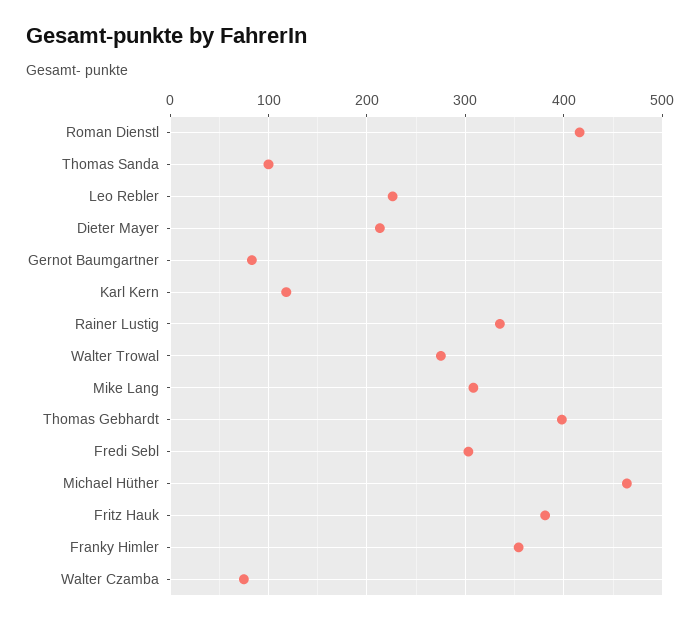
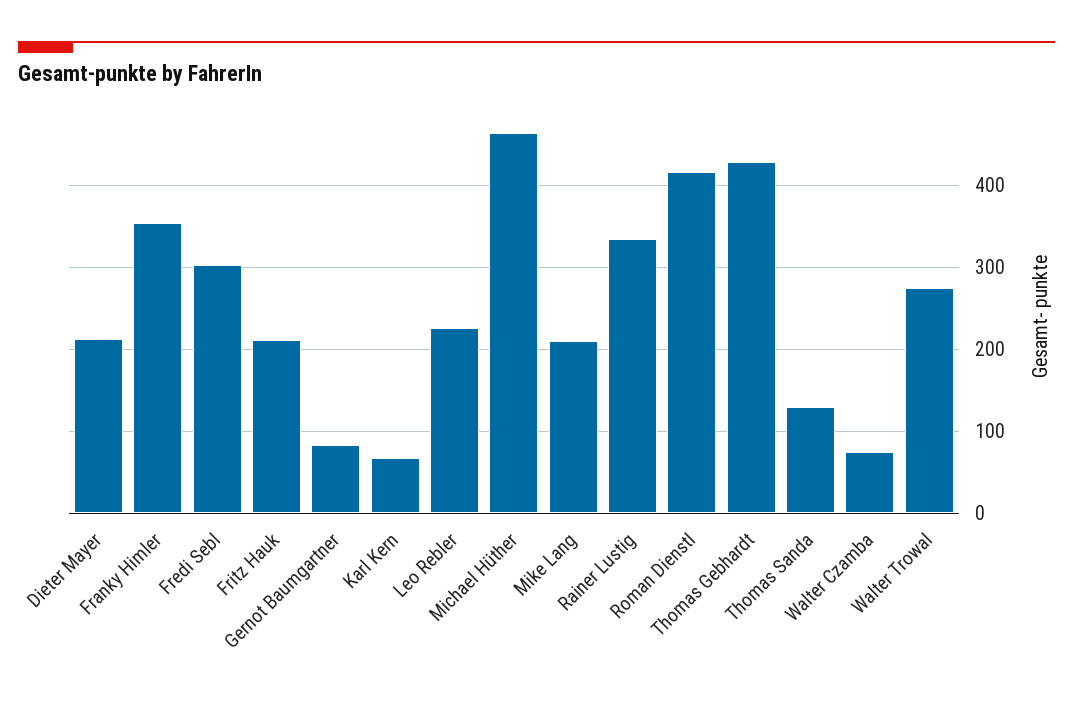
Thomas Sanda: 100 -> 130
Karl Kern: 120 -> 70
Mike Lang: 310 -> 210
Thomas Gebhardt: 400 -> 430
Fritz Hauk: 380 -> 210

